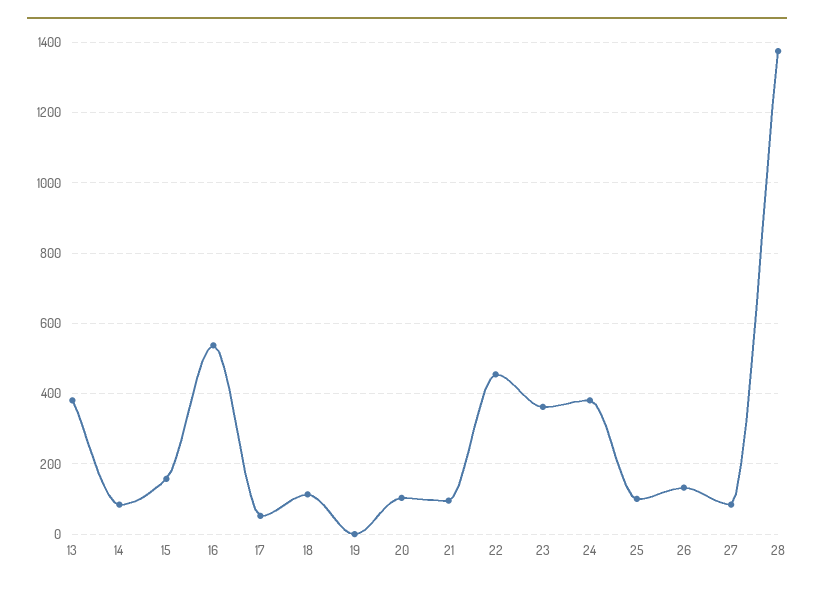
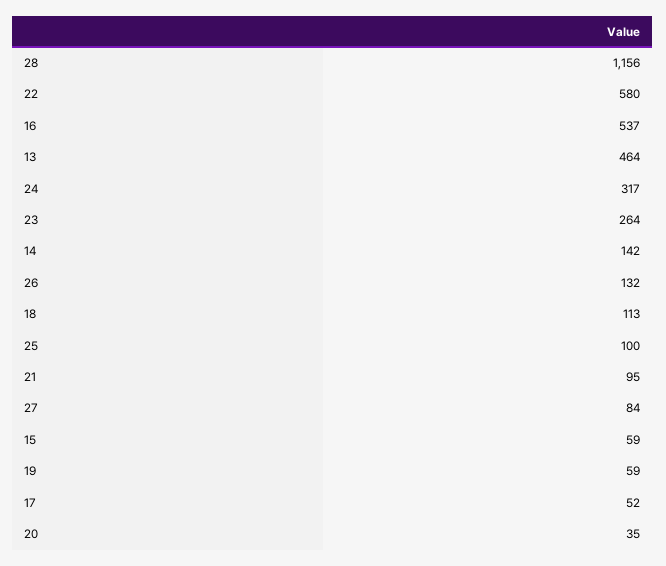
13: 380 -> 464
14: 80 -> 142
15: 160 -> 59
19: 0 -> 59
20: 100 -> 35
22: 460 -> 580
23: 360 -> 264
24: 380 -> 317
28: 1380 -> 1156

